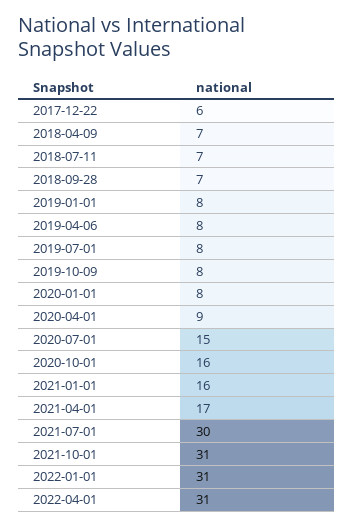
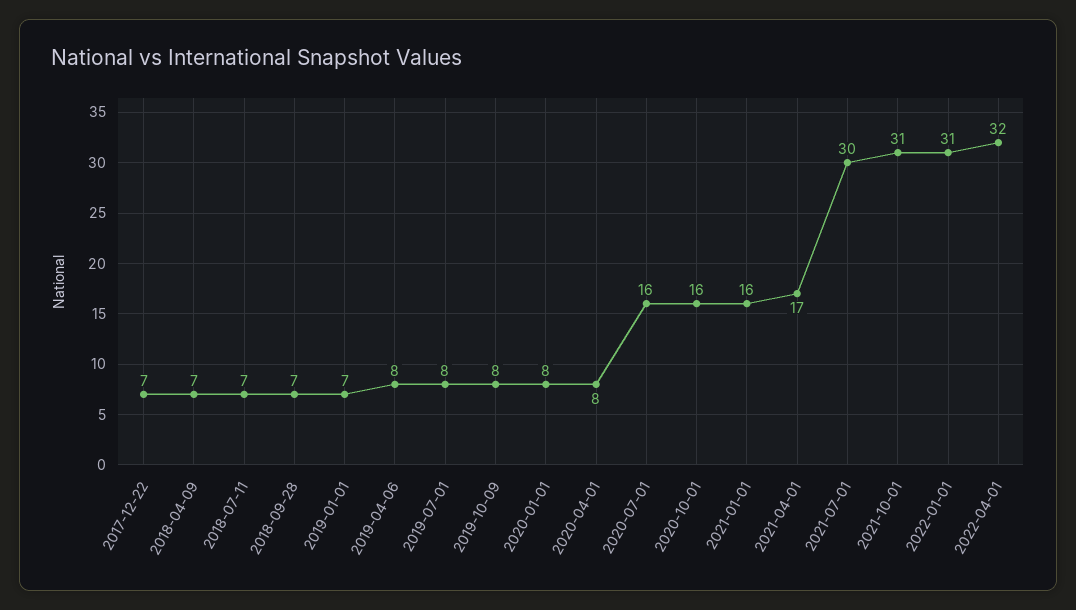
2017-12-22: 6 -> 7
2019-01-01: 8 -> 7
2020-04-01: 9 -> 8
2020-07-01: 15 -> 16
2022-04-01: 31 -> 32

